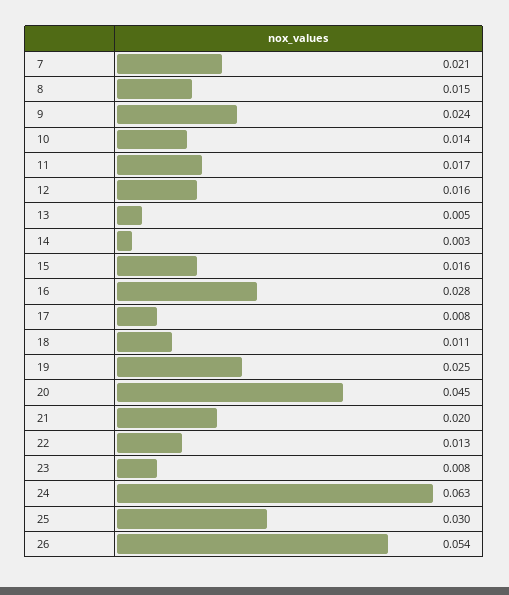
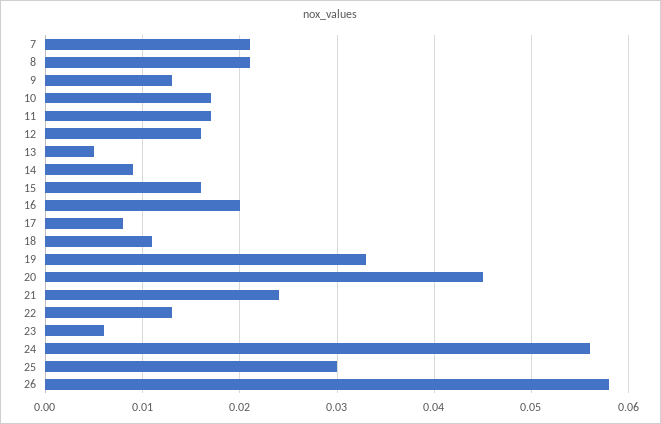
8: 0.015 -> 0.021
9: 0.024 -> 0.013
10: 0.014 -> 0.017
14: 0.003 -> 0.009
16: 0.028 -> 0.02
19: 0.025 -> 0.033
21: 0.02 -> 0.024
23: 0.008 -> 0.006
24: 0.063 -> 0.056
26: 0.054 -> 0.058

